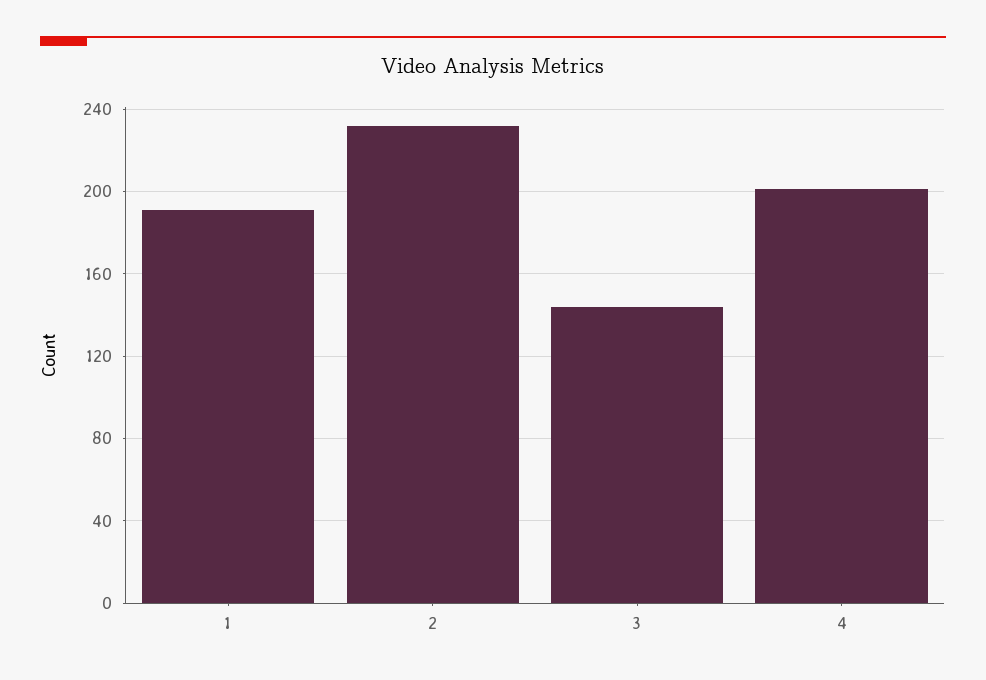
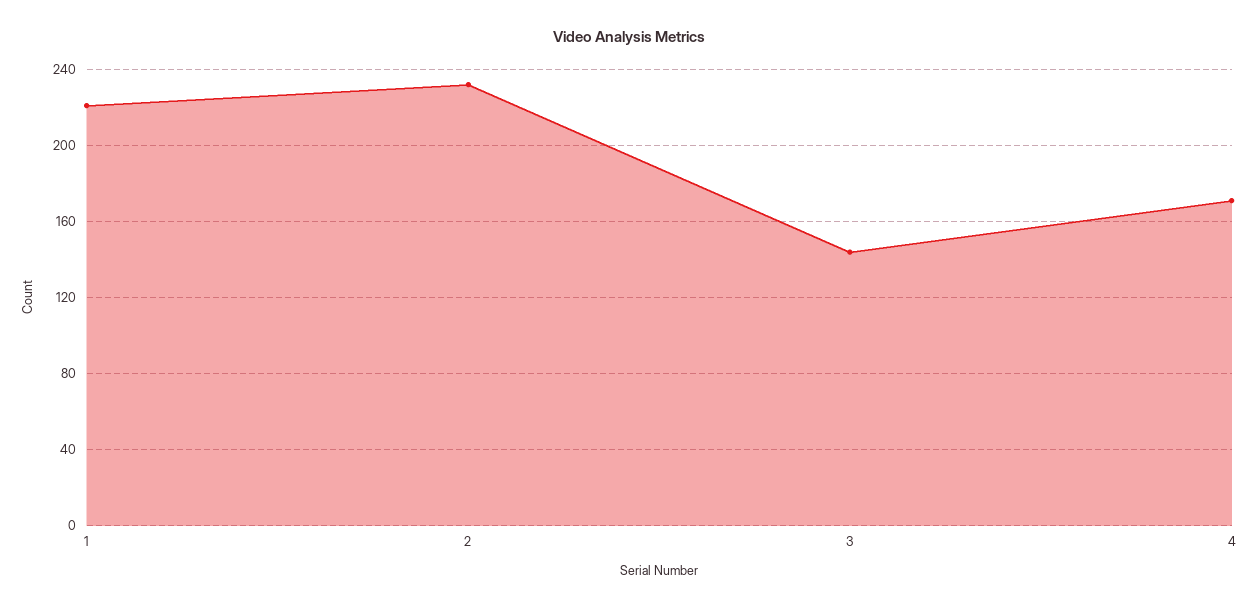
1: 190 -> 220
4: 200 -> 170

